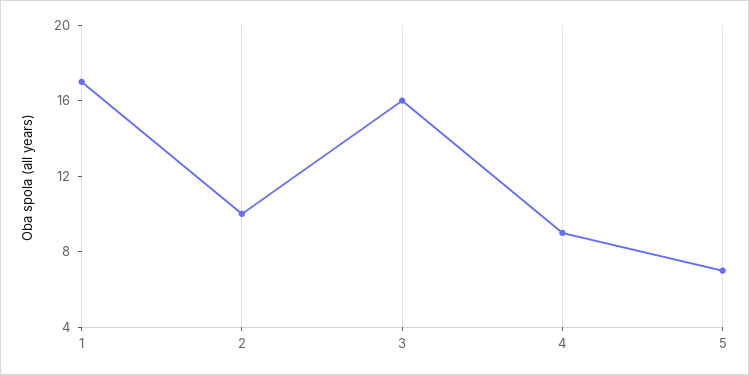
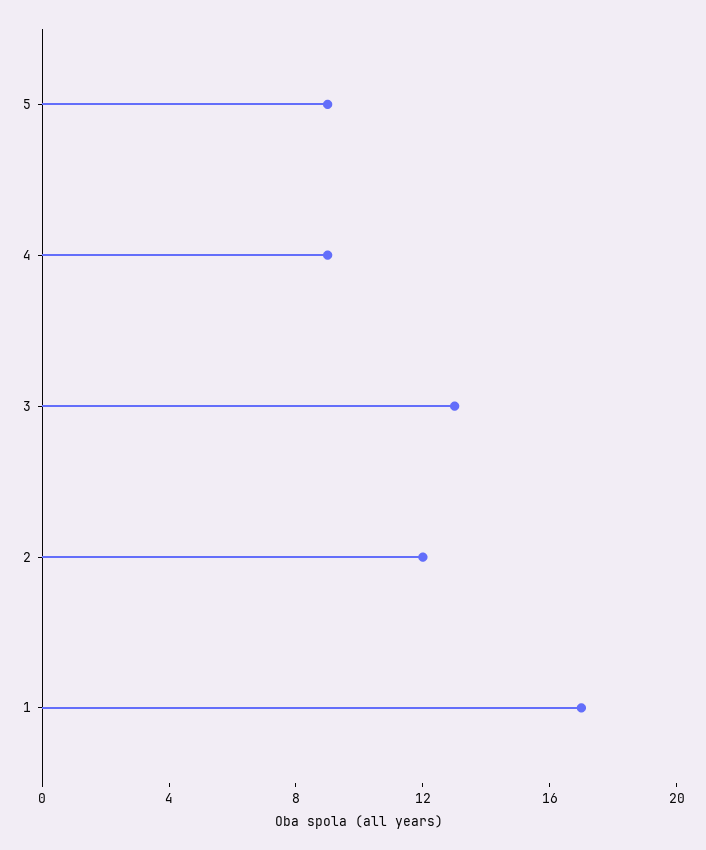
2: 10 -> 12
3: 16 -> 13
5: 7 -> 9

